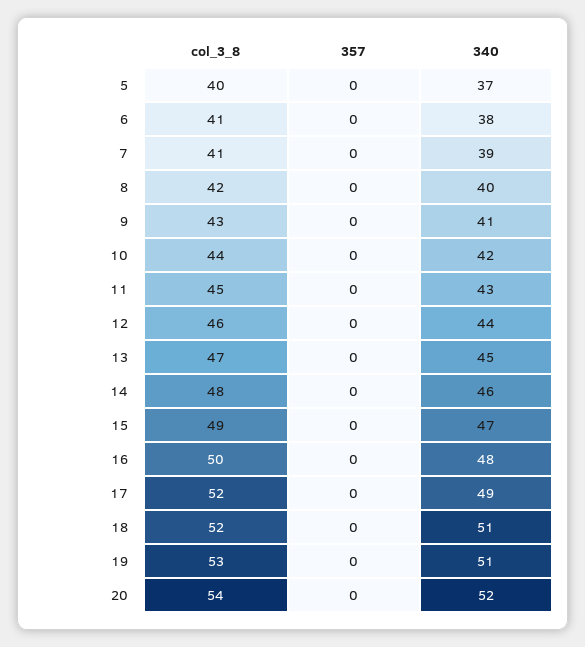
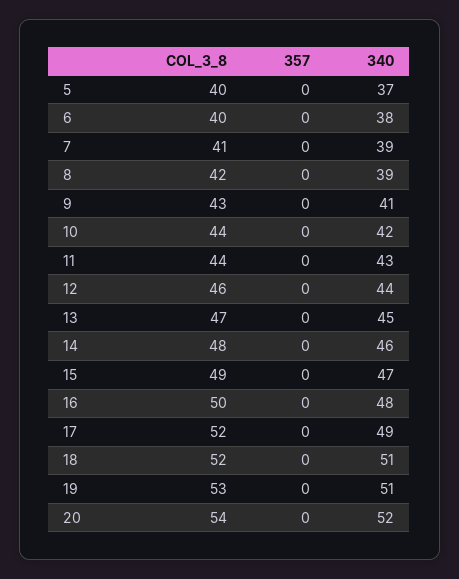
col_3_8, 6: 41 -> 40
340, 8: 40 -> 39
col_3_8, 11: 45 -> 44

